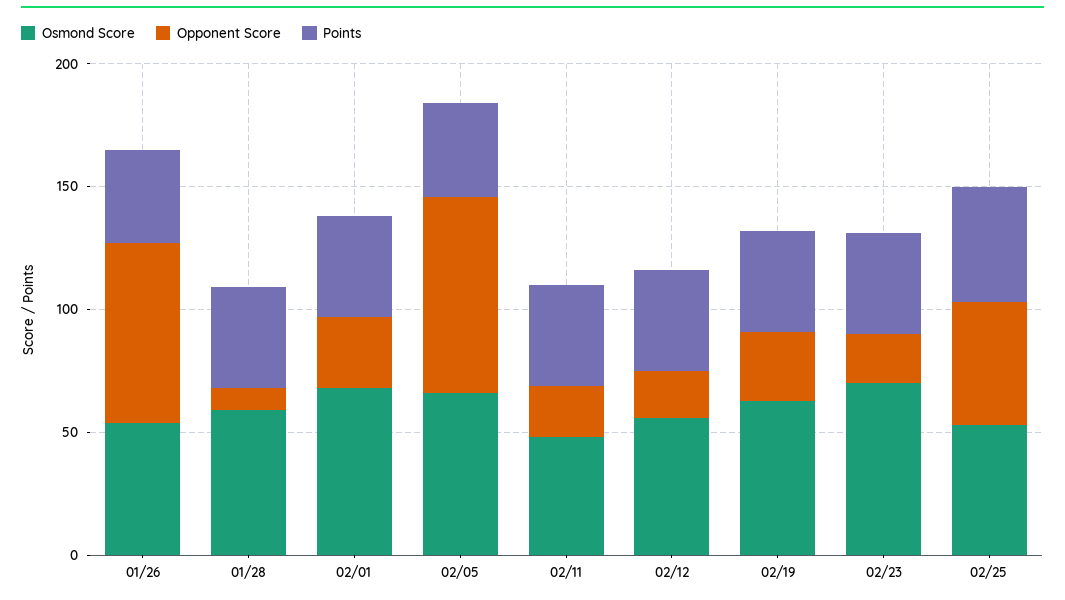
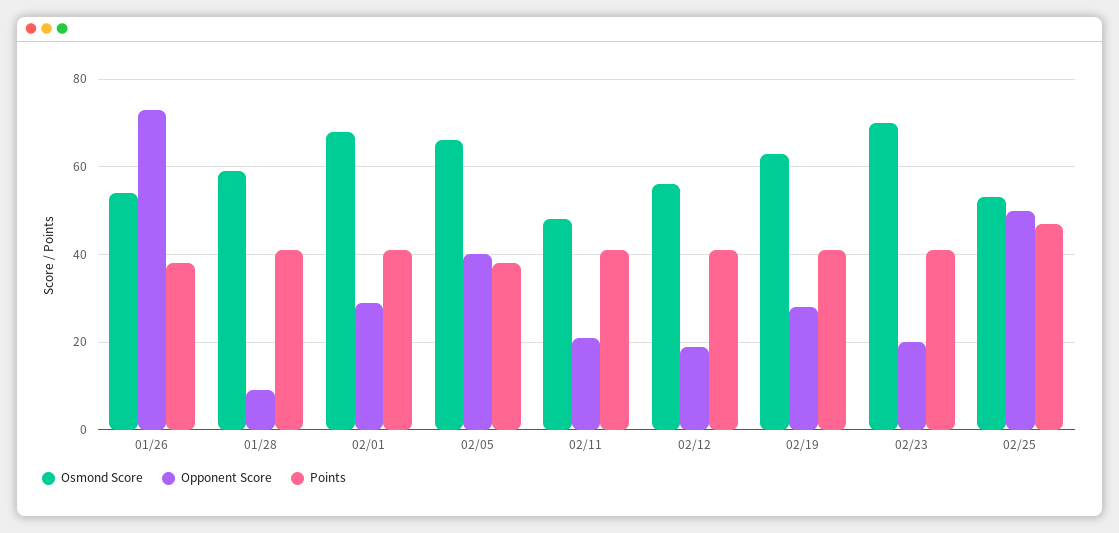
Opponent Score, 02/05: 80 -> 40

